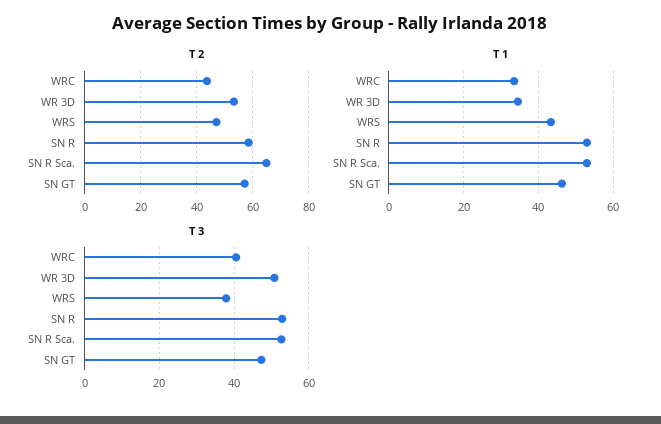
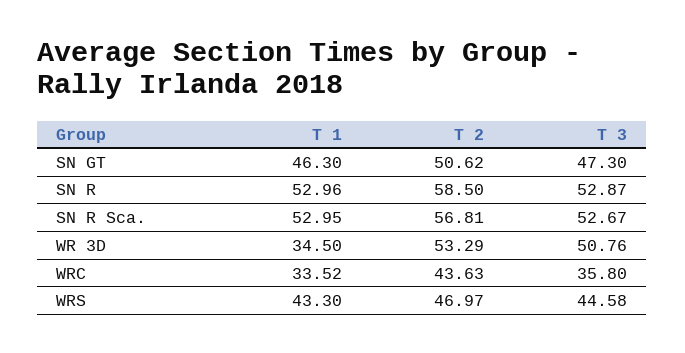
T 2, SN R Sca.: 65 -> 56.81
T 2, SN GT: 57.5 -> 50.62
T 3, WRC: 40 -> 35.8
T 3, WRS: 38 -> 44.58

